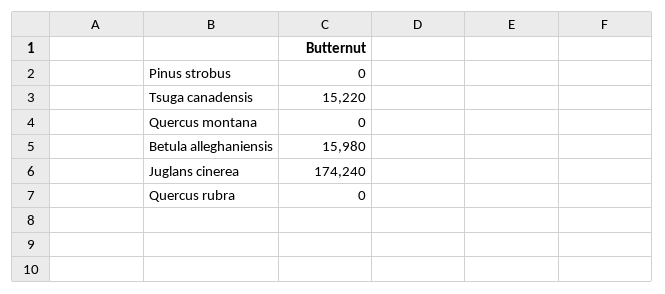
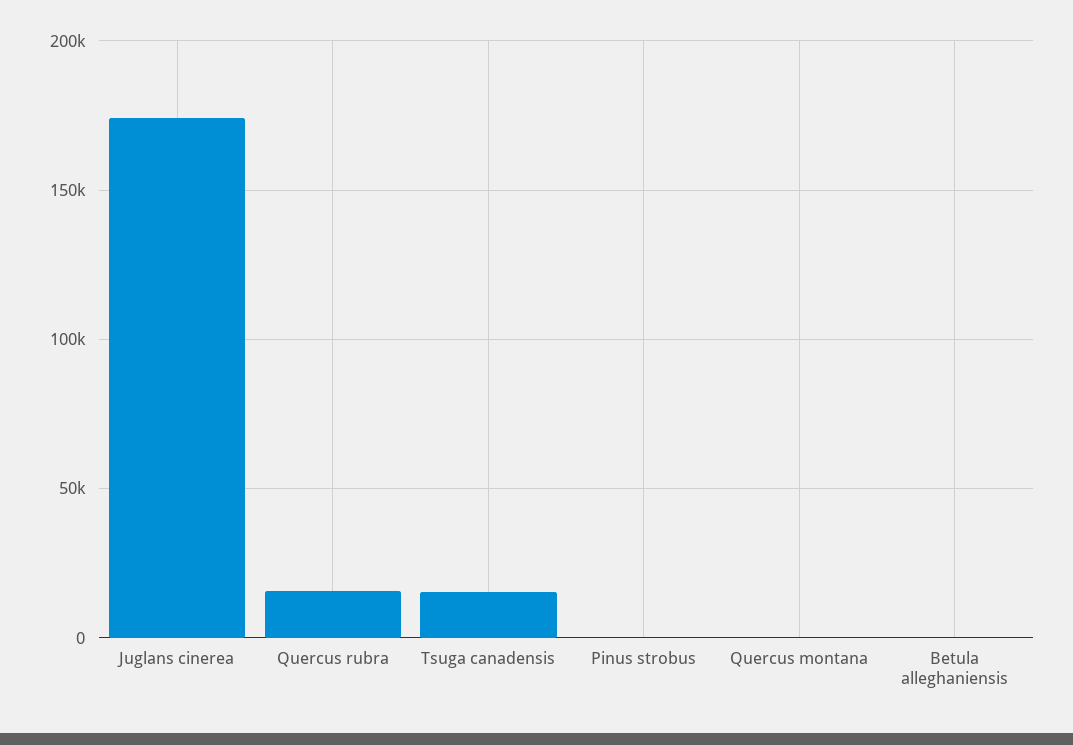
Betula alleghaniensis: 15980 -> 0
Quercus rubra: 0 -> 15000

